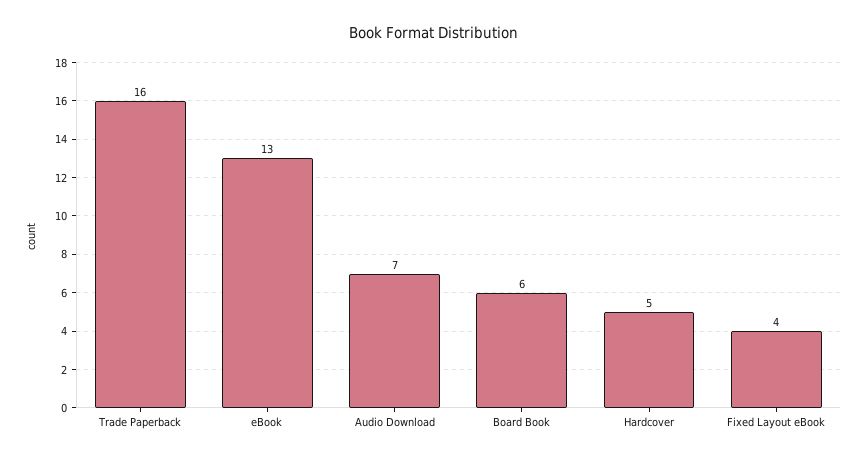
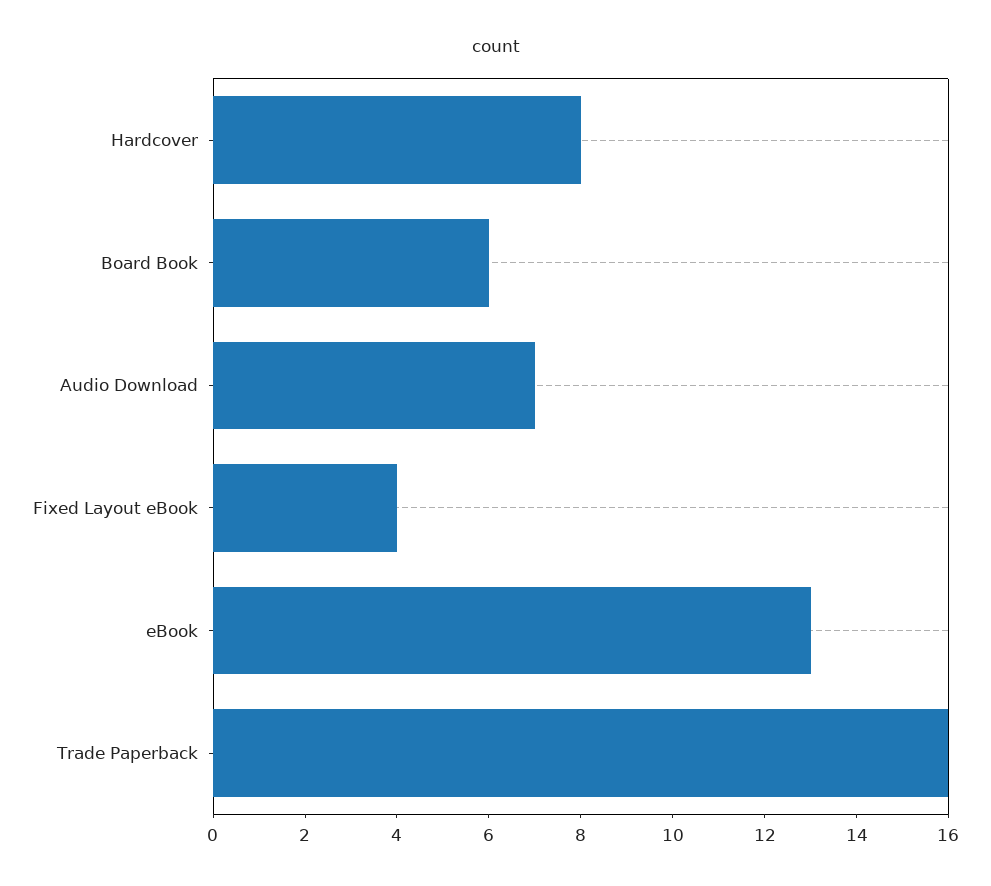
Hardcover: 5 -> 8

